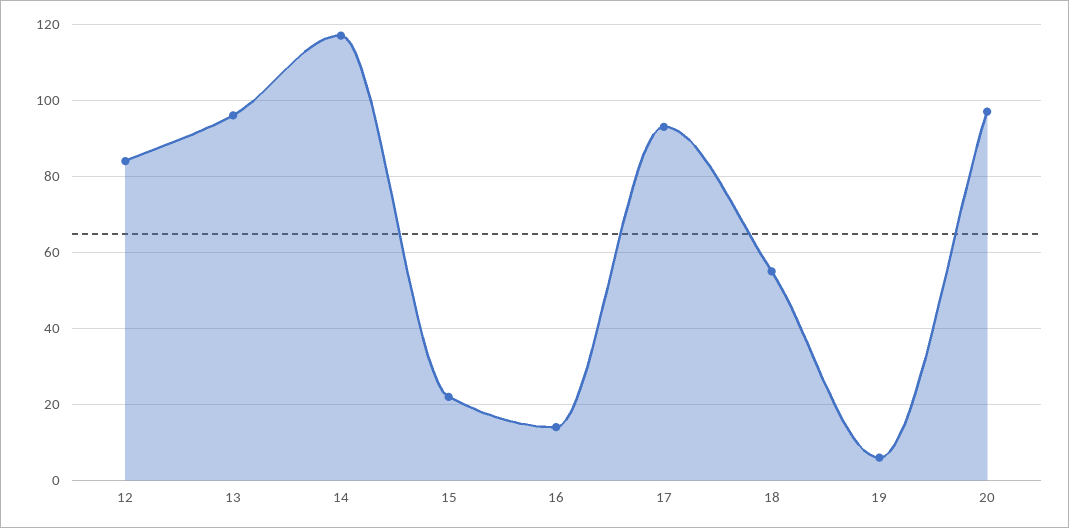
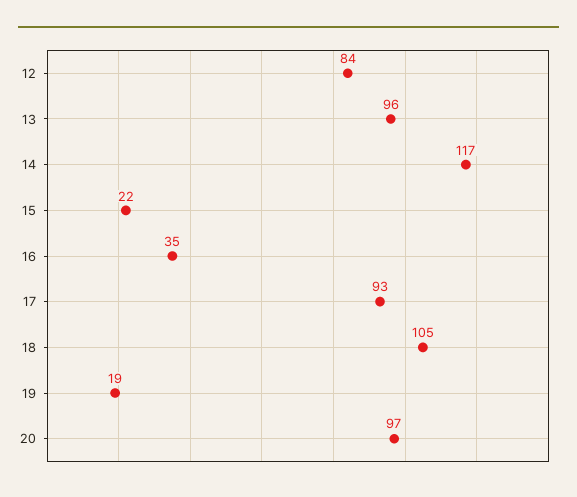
16: 15 -> 35
18: 55 -> 105
19: 5 -> 19

